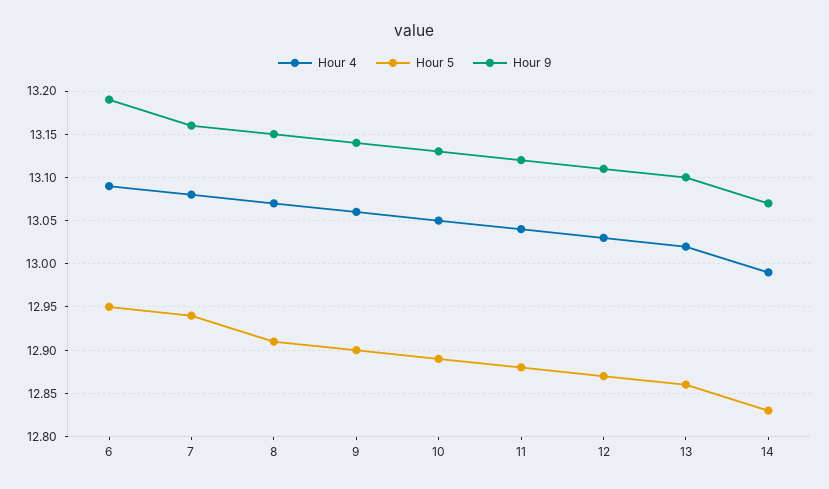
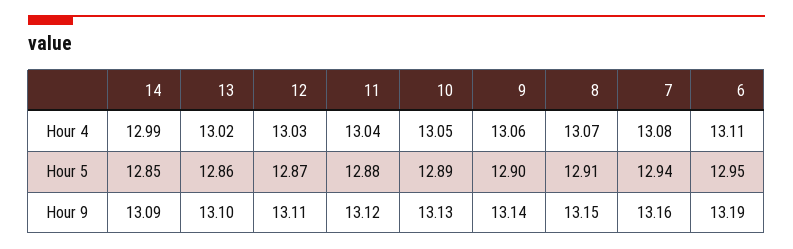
Hour 4, 6: 13.09 -> 13.11
Hour 5, 14: 12.83 -> 12.85
Hour 9, 14: 13.07 -> 13.09

